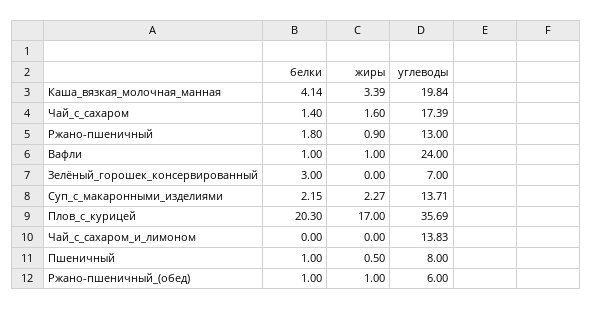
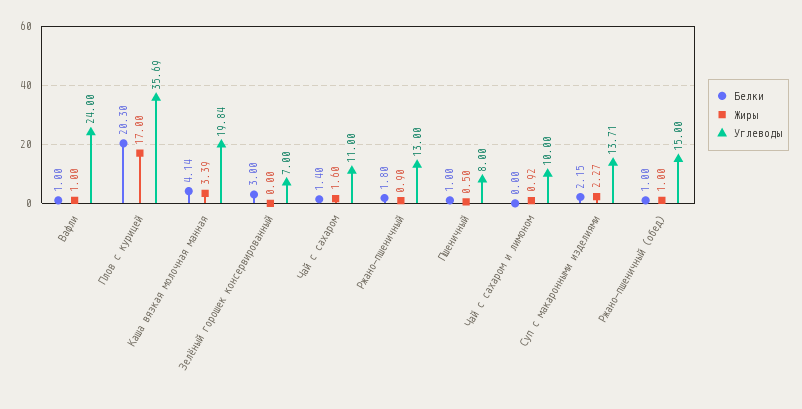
углеводы, Чай_с_сахаром: 17.39 -> 11
жиры, Чай_с_сахаром_и_лимоном: 0 -> 0.92
углеводы, Чай_с_сахаром_и_лимоном: 13.83 -> 10
углеводы, Ржано-пшеничный_(обед): 6 -> 15

